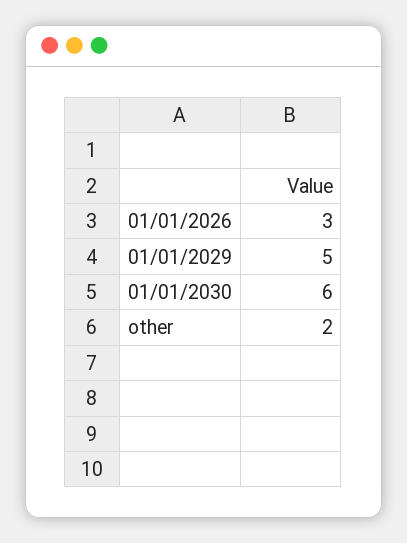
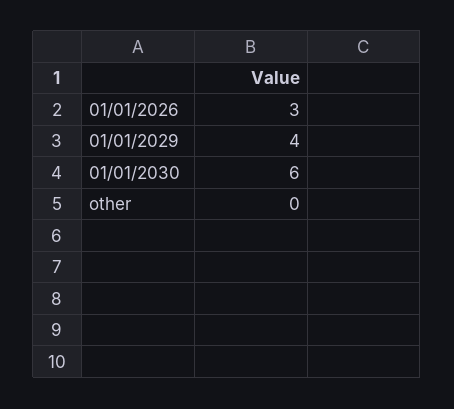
01/01/2029: 5 -> 4
other: 2 -> 0

